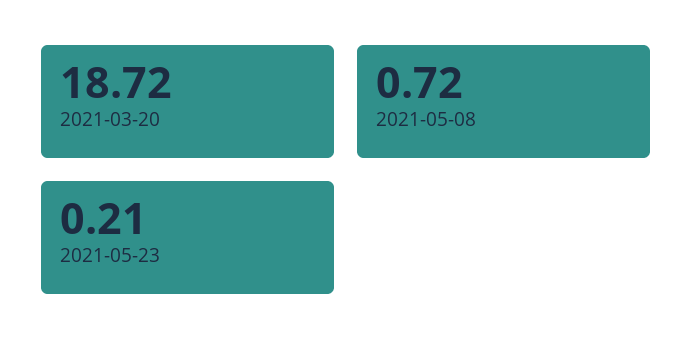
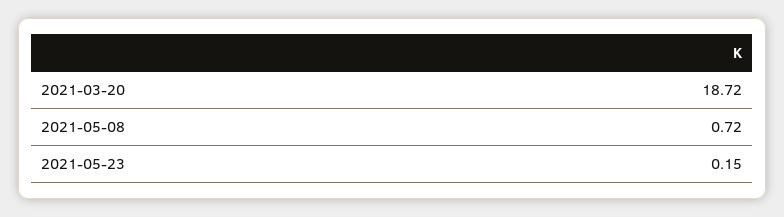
2021-05-23: 0.21 -> 0.15

